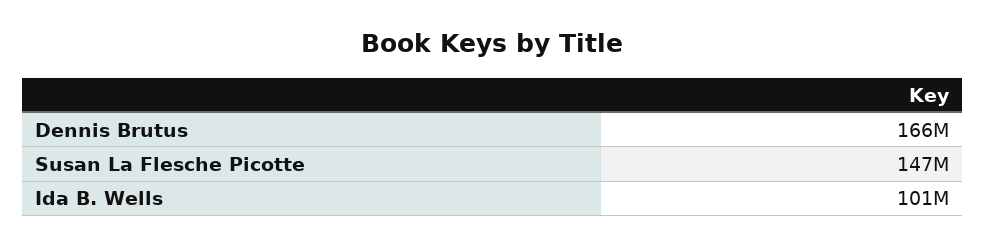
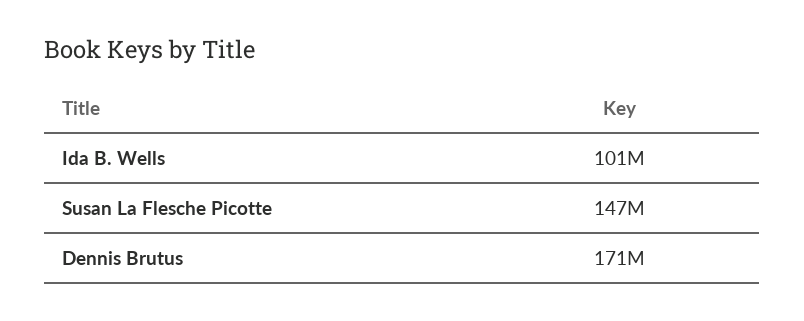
Dennis Brutus: 166000000 -> 171000000

